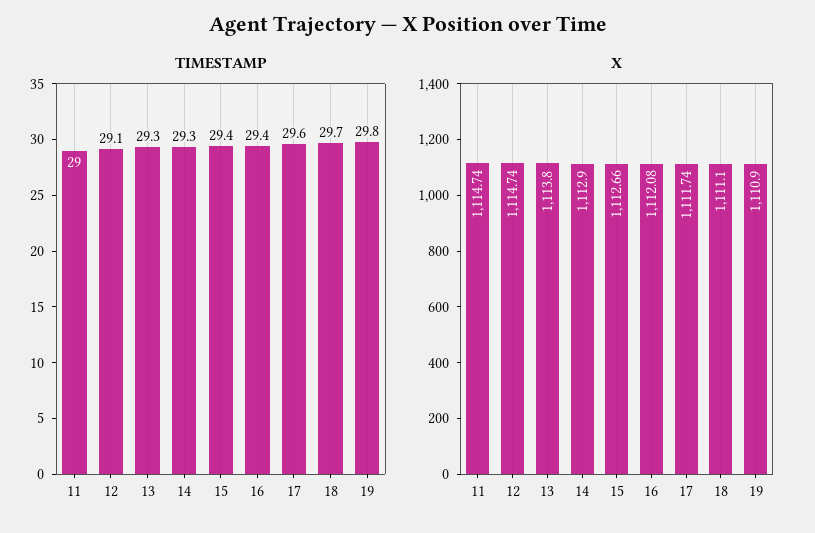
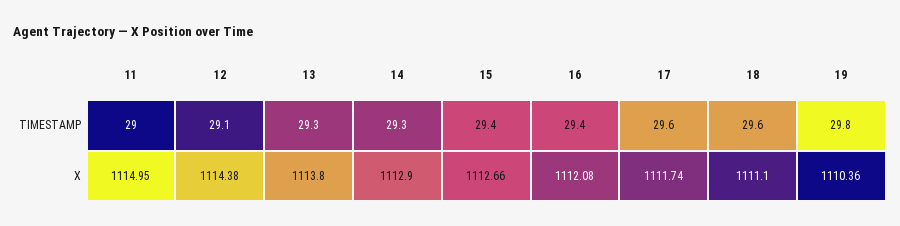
TIMESTAMP, 18: 29.7 -> 29.6
X, 11: 1114.74 -> 1114.95
X, 12: 1114.74 -> 1114.38
X, 19: 1110.9 -> 1110.36

